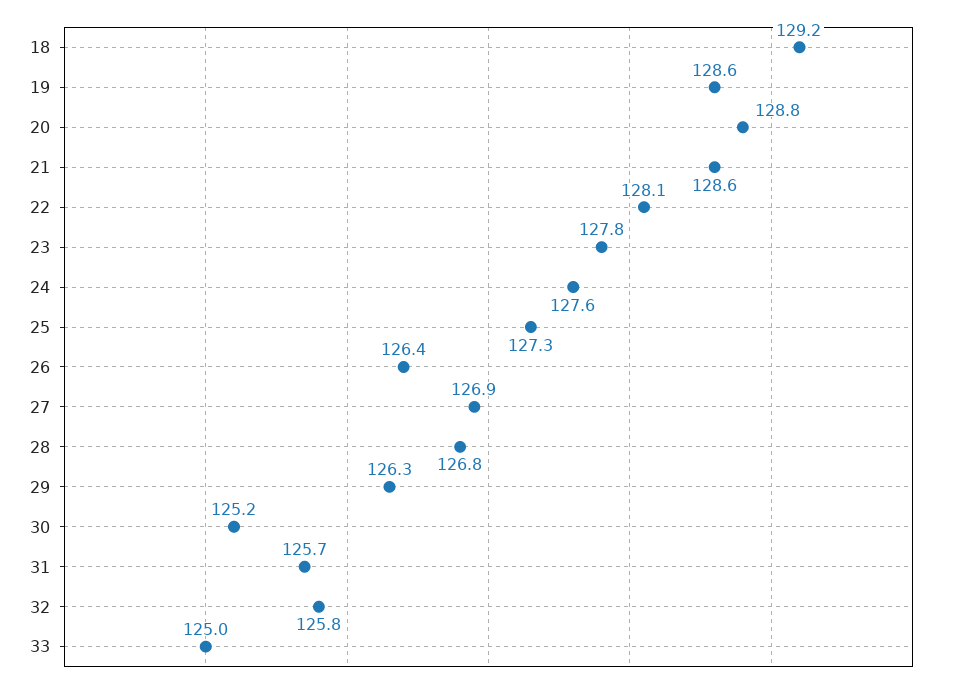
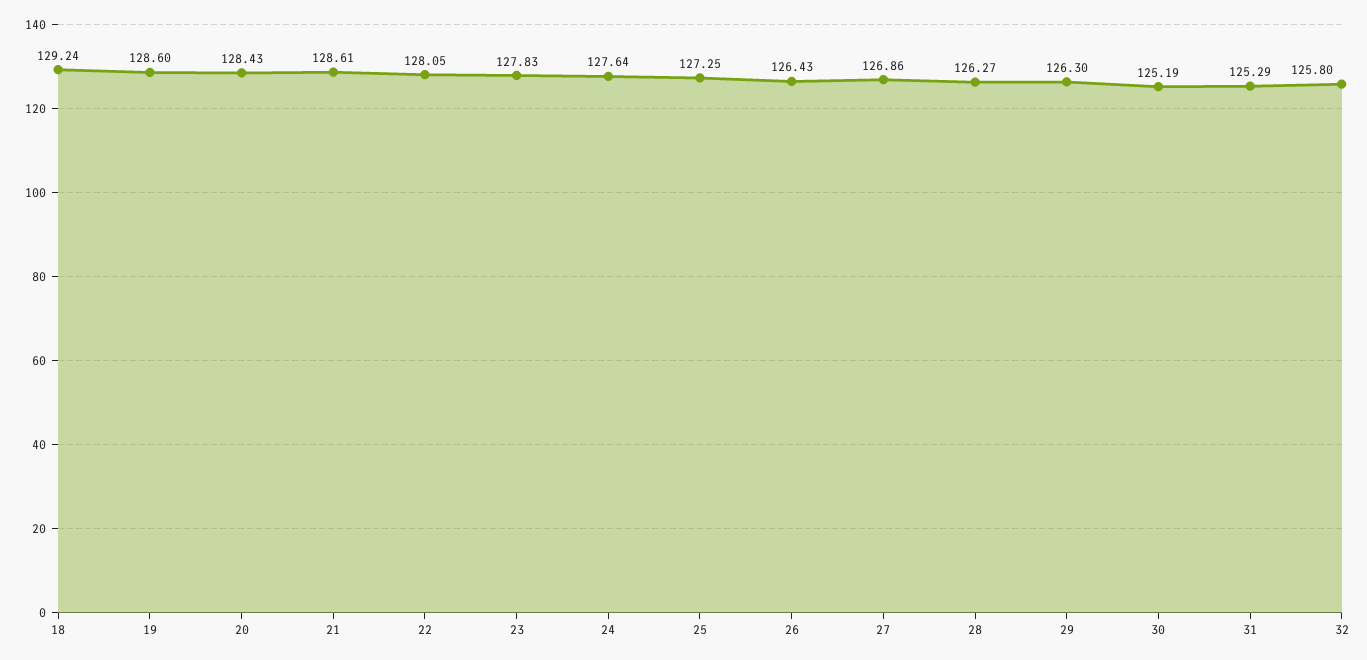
20: 128.8 -> 128.43
28: 126.8 -> 126.27
31: 125.7 -> 125.29
33: 125 -> none

